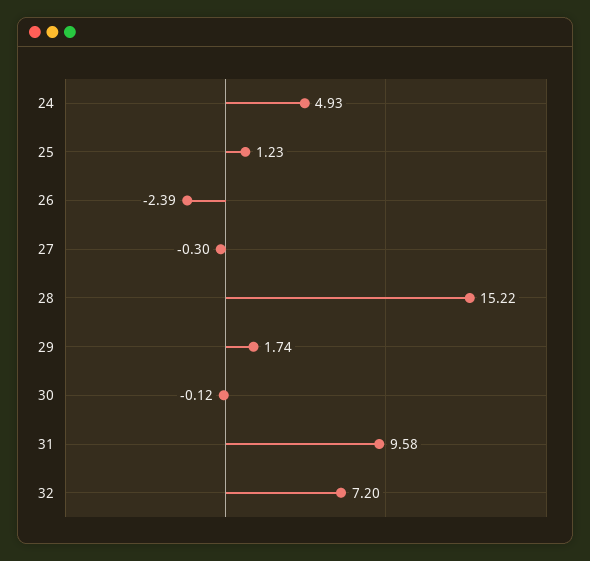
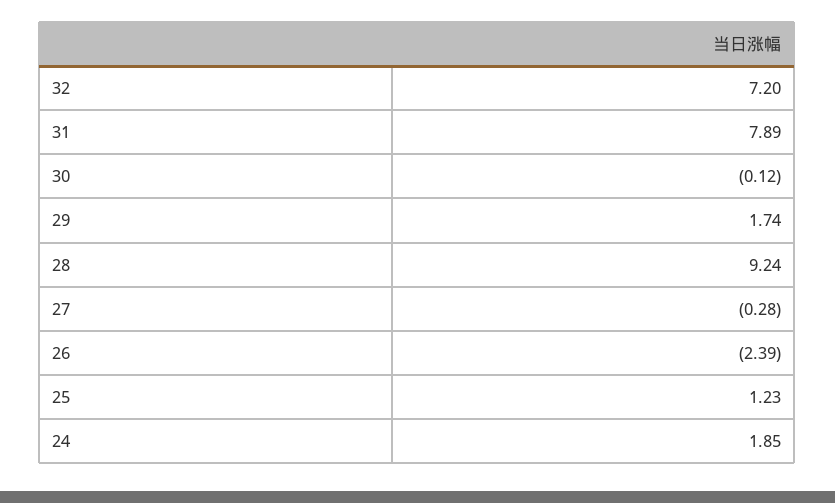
24: 4.93 -> 1.85
27: -0.3 -> -0.28
28: 15.22 -> 9.24
31: 9.58 -> 7.89

